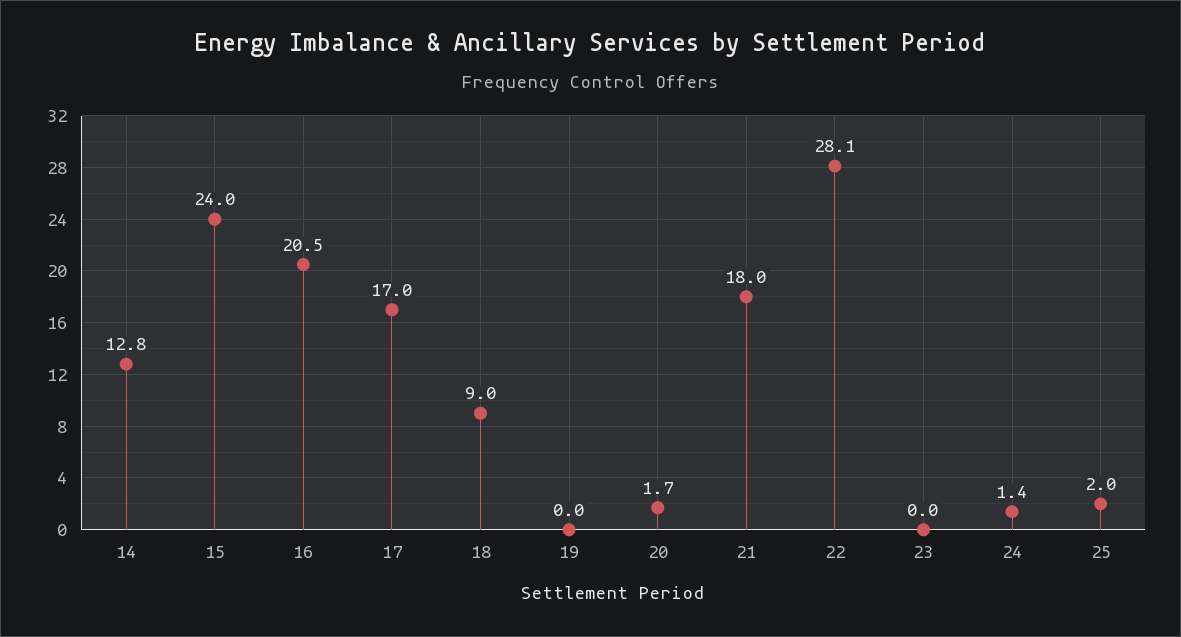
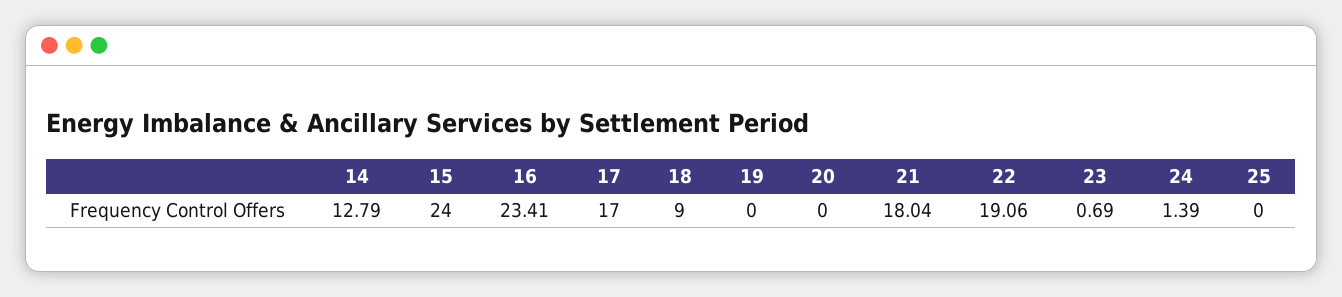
16: 20.5 -> 23.41
20: 1.7 -> 0
22: 28.1 -> 19.06
23: 0 -> 0.69
25: 2 -> 0

